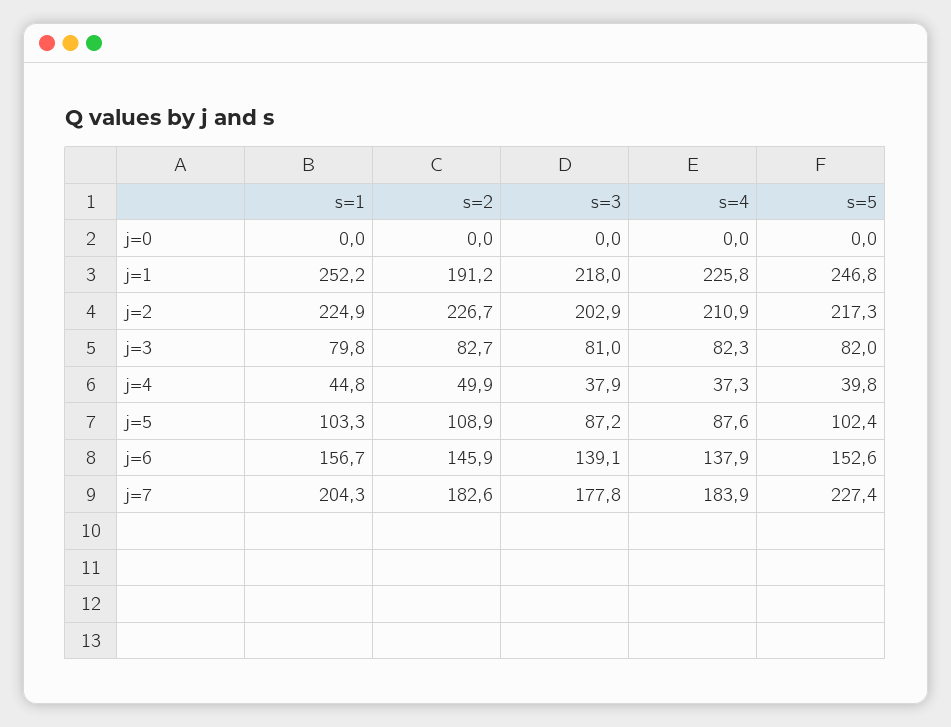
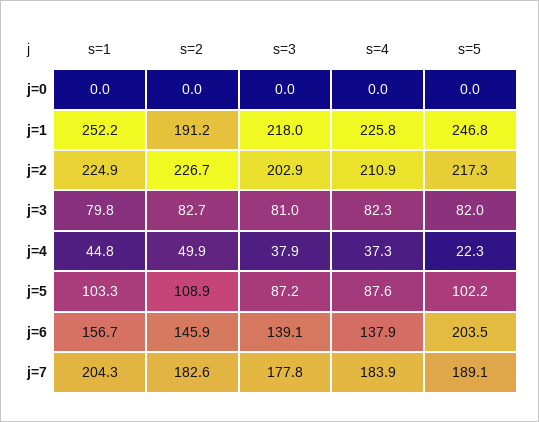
s=5, j=4: 39.8 -> 22.3
s=5, j=5: 102.4 -> 102.2
s=5, j=6: 152.6 -> 203.5
s=5, j=7: 227.4 -> 189.1

